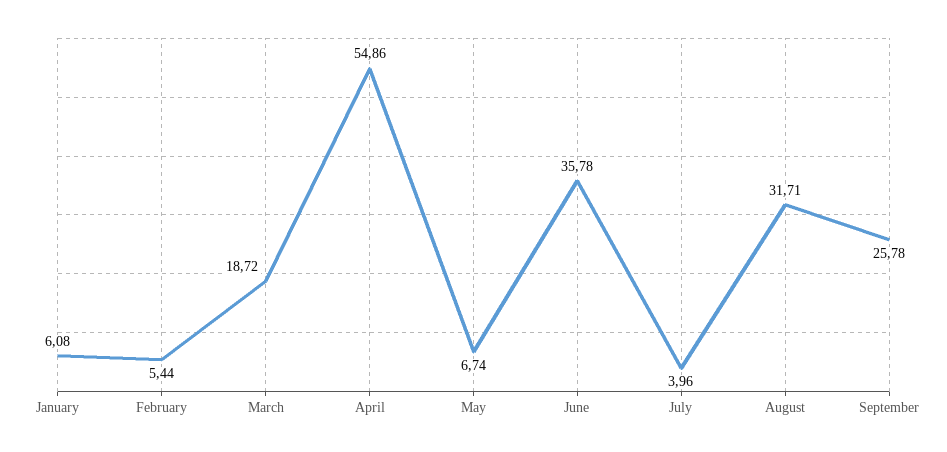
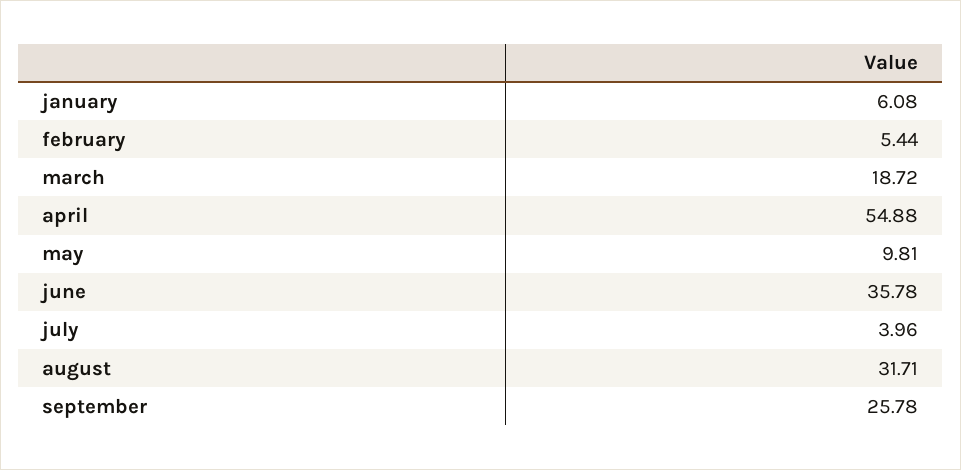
April: 54.86 -> 54.88
May: 6.74 -> 9.81

